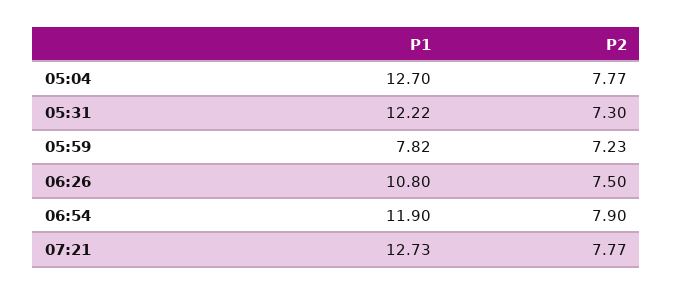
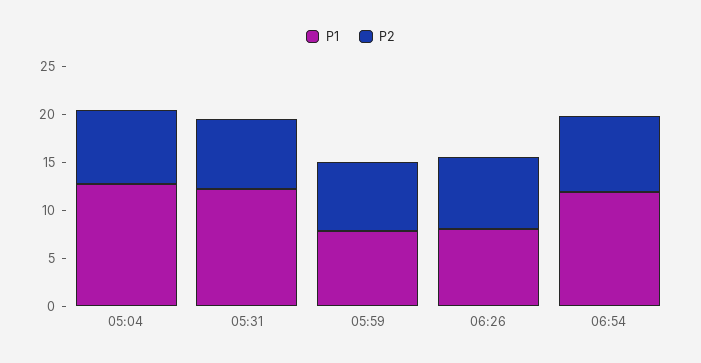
P1, 06:26: 10.8 -> 8
P1, 07:21: 12.73 -> none
P2, 07:21: 7.77 -> none

